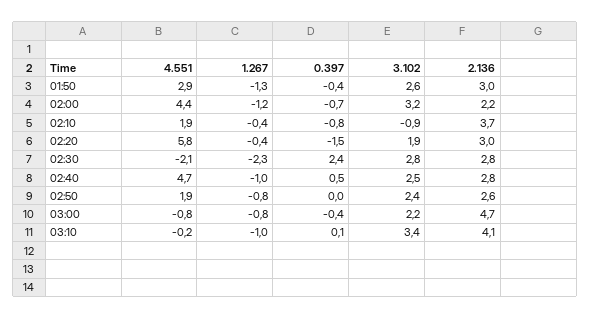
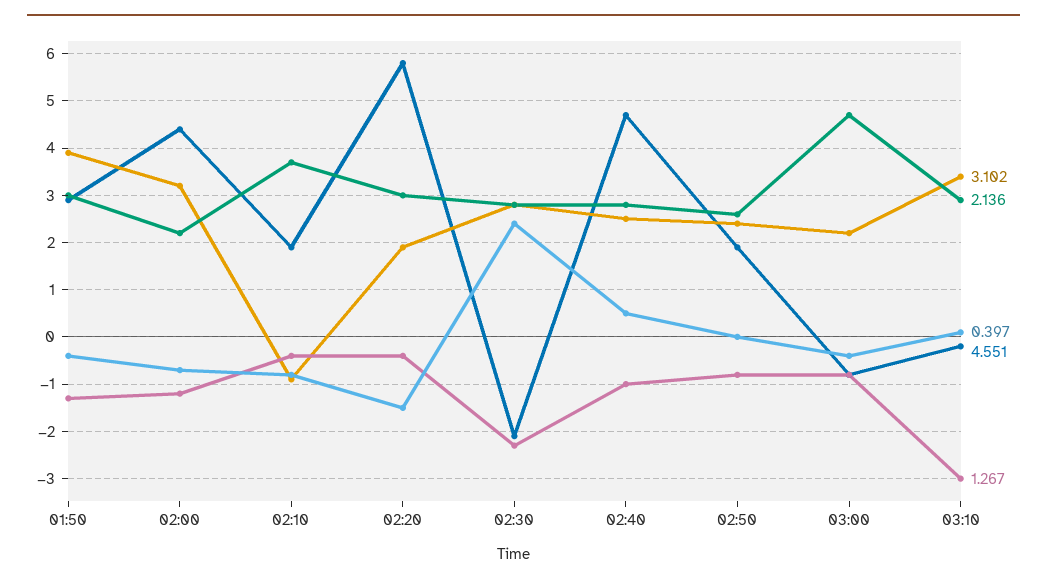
3.102, 01:50: 2.6 -> 4
1.267, 03:10: -1 -> -3
2.136, 03:10: 4.1 -> 3

